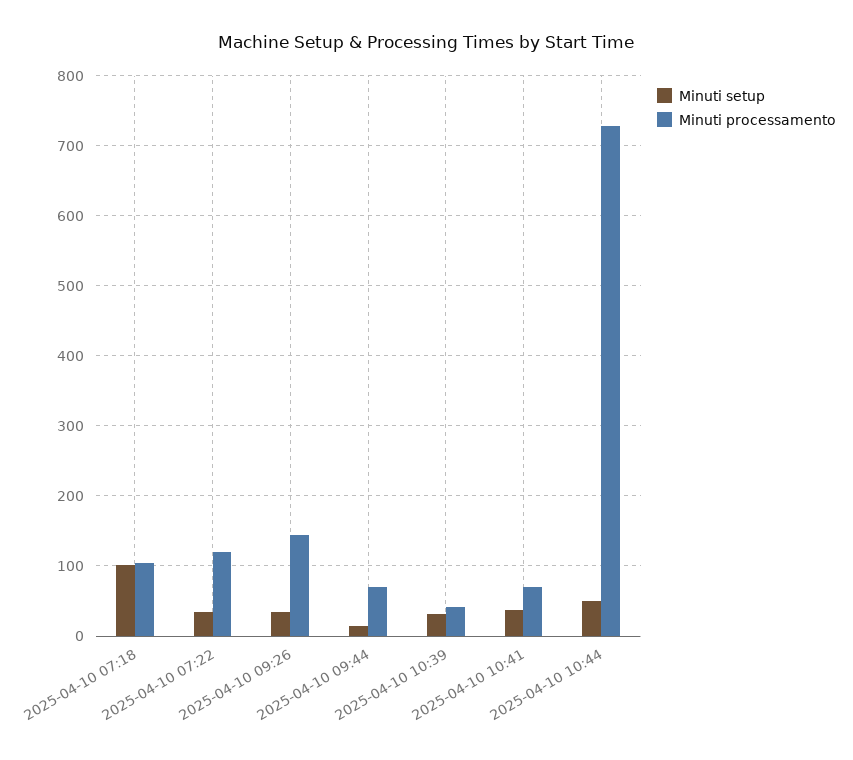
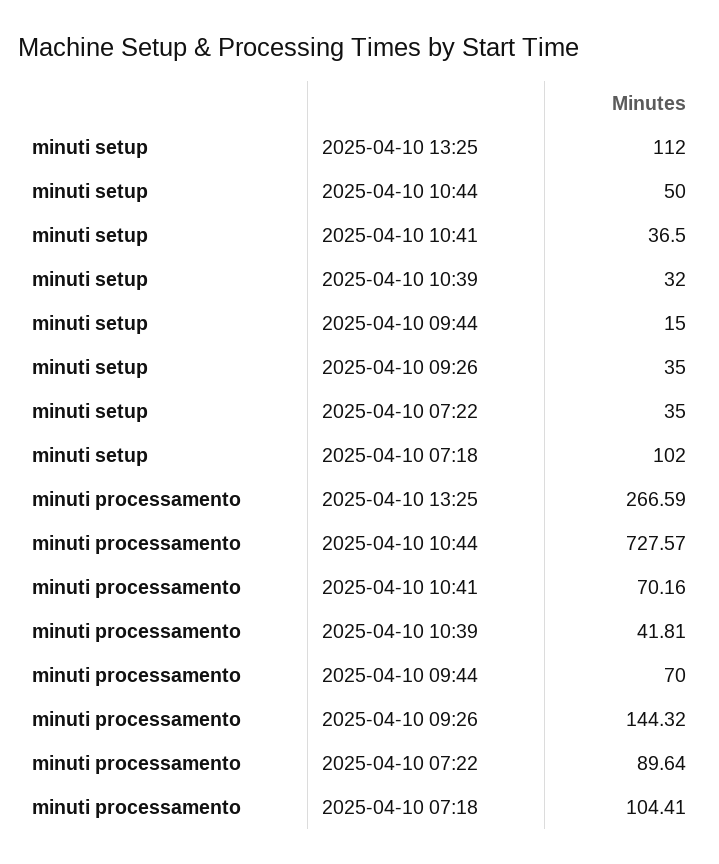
Minuti processamento, 2025-04-10 07:22: 120 -> 89.64
Minuti setup, 2025-04-10 13:25: none -> 112
Minuti processamento, 2025-04-10 13:25: none -> 266.59

